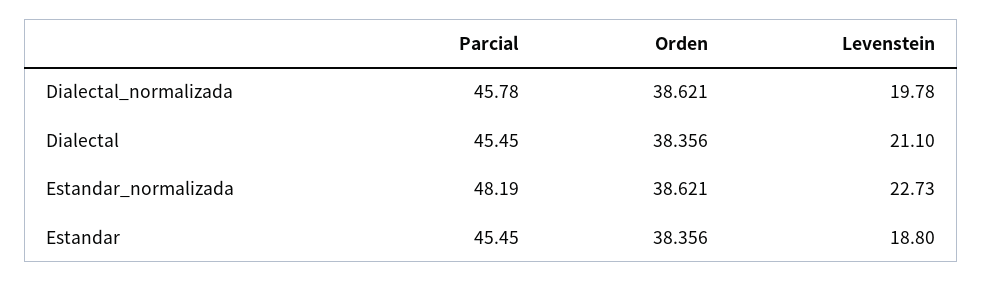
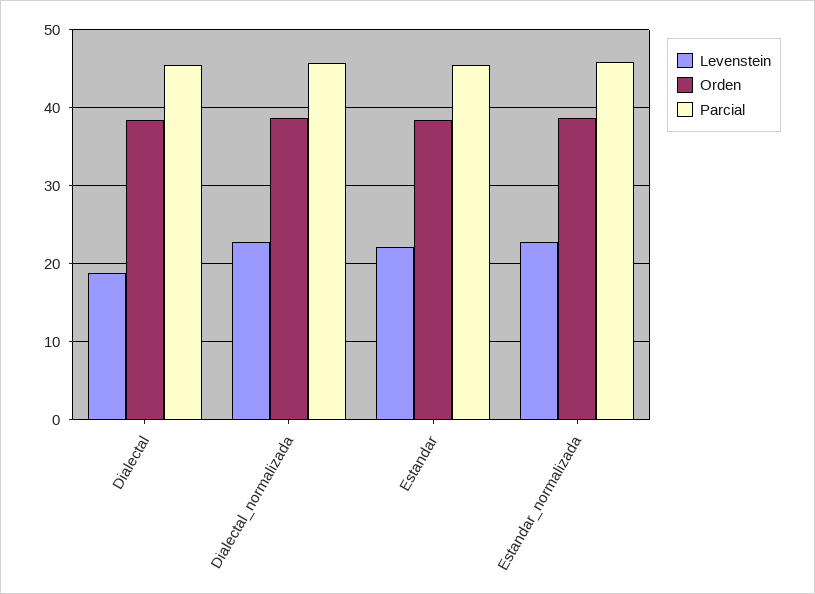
Levenstein, Dialectal_normalizada: 19.78 -> 23
Levenstein, Dialectal: 21.1 -> 19
Parcial, Estandar_normalizada: 48.19 -> 46
Levenstein, Estandar: 18.8 -> 22

